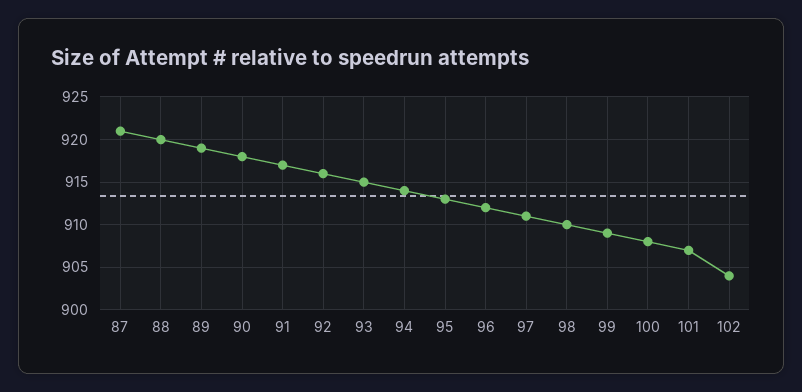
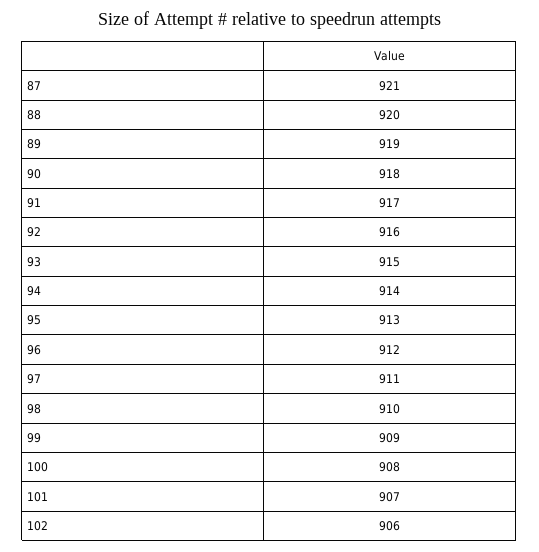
102: 904 -> 906

